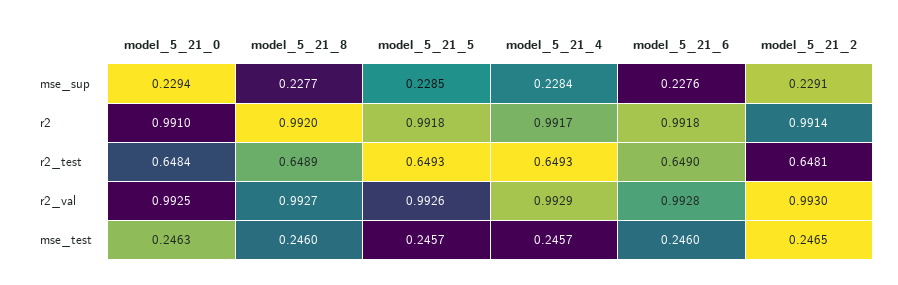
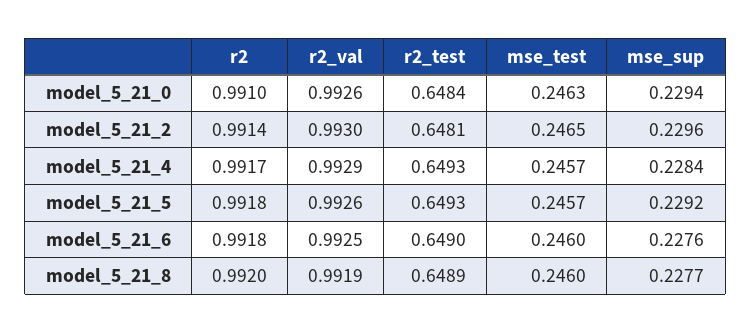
model_5_21_5, mse_sup: 0.2285 -> 0.2292
model_5_21_2, mse_sup: 0.2291 -> 0.2296
model_5_21_0, r2_val: 0.9925 -> 0.9926
model_5_21_8, r2_val: 0.9927 -> 0.9919
model_5_21_6, r2_val: 0.9928 -> 0.9925

